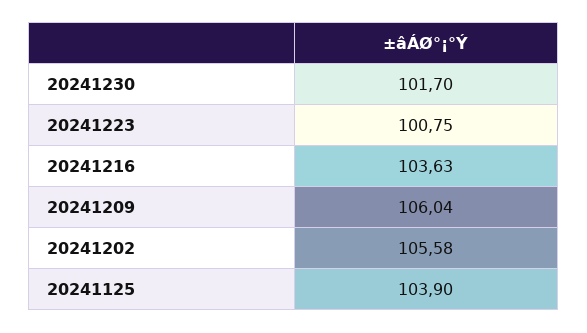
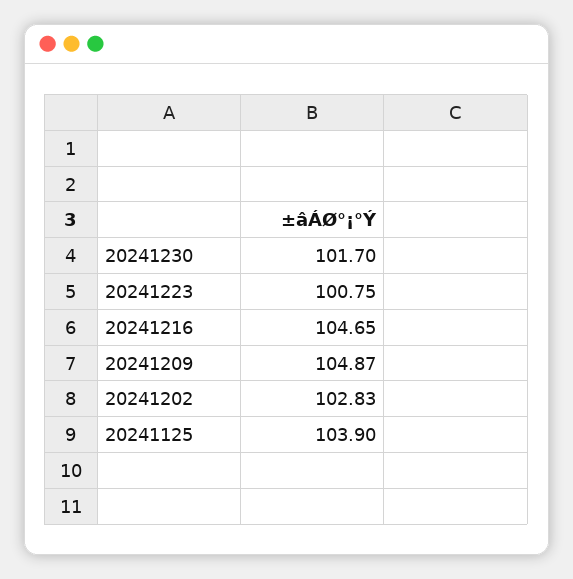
20241216: 103.63 -> 104.65
20241209: 106.04 -> 104.87
20241202: 105.58 -> 102.83

